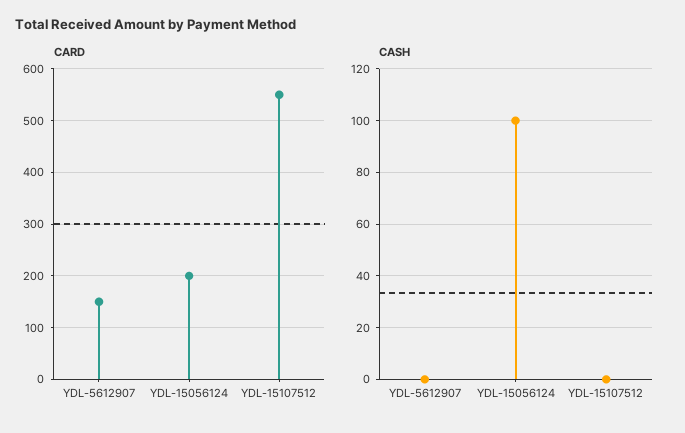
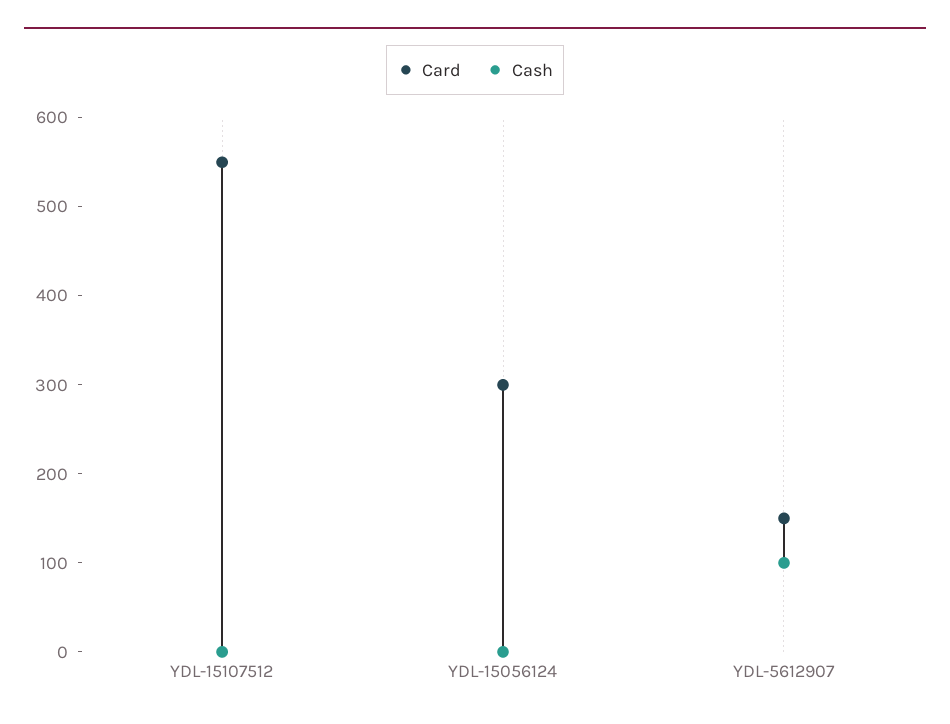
CARD, YDL-15056124: 200 -> 300
CASH, YDL-5612907: 0 -> 100
CASH, YDL-15056124: 100 -> 0

